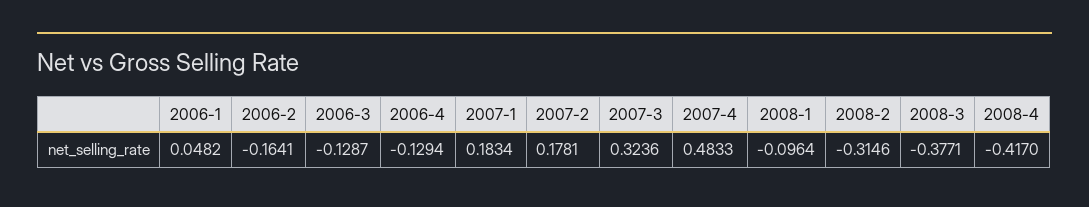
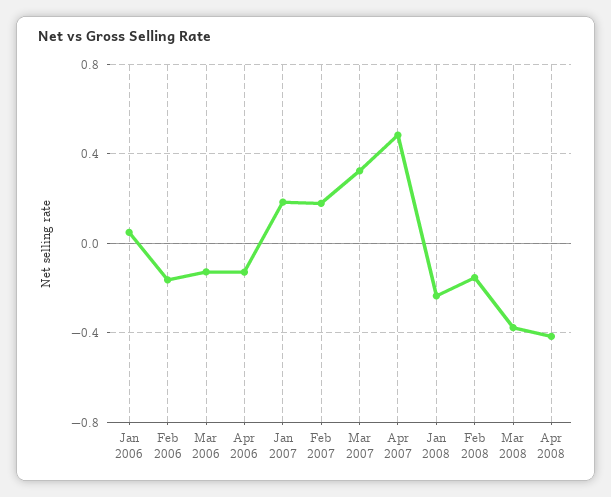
2008-1: -0.0964 -> -0.25
2008-2: -0.3146 -> -0.15

